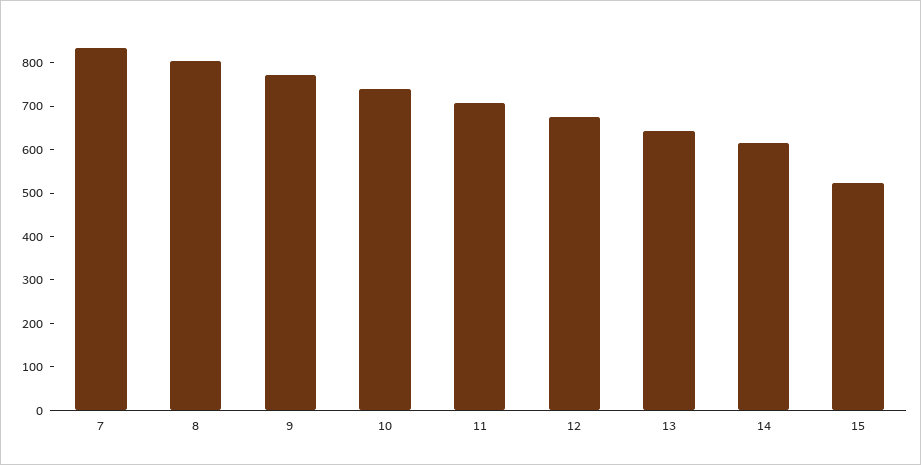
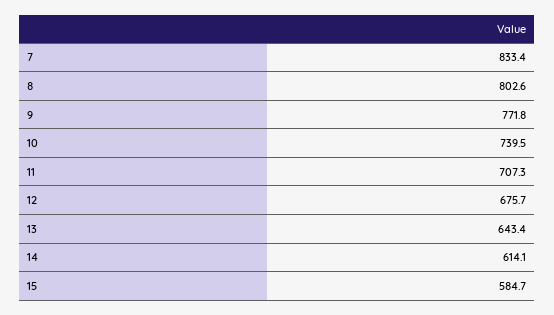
15: 520 -> 584.7

